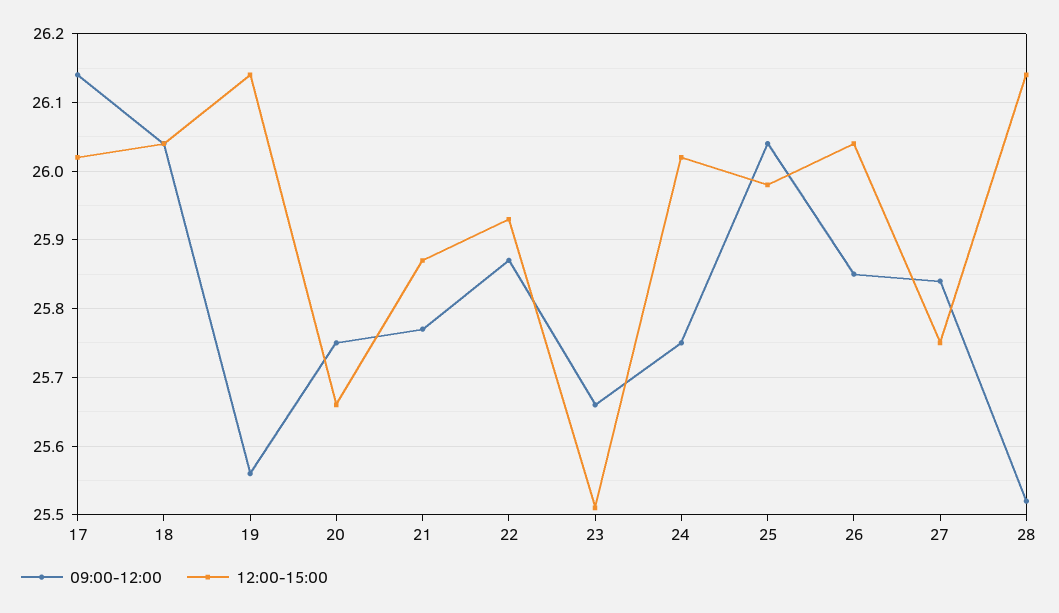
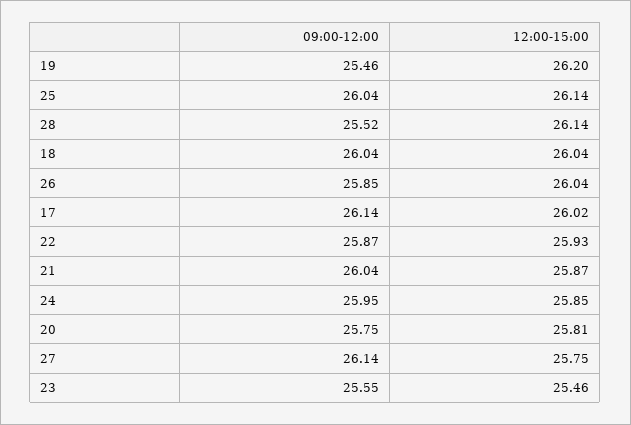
09:00-12:00, 19: 25.56 -> 25.46
12:00-15:00, 19: 26.14 -> 26.2
12:00-15:00, 20: 25.66 -> 25.81
09:00-12:00, 21: 25.77 -> 26.04
09:00-12:00, 23: 25.66 -> 25.55
12:00-15:00, 23: 25.51 -> 25.46
09:00-12:00, 24: 25.75 -> 25.95
12:00-15:00, 24: 26.02 -> 25.85
12:00-15:00, 25: 25.98 -> 26.14
09:00-12:00, 27: 25.84 -> 26.14

